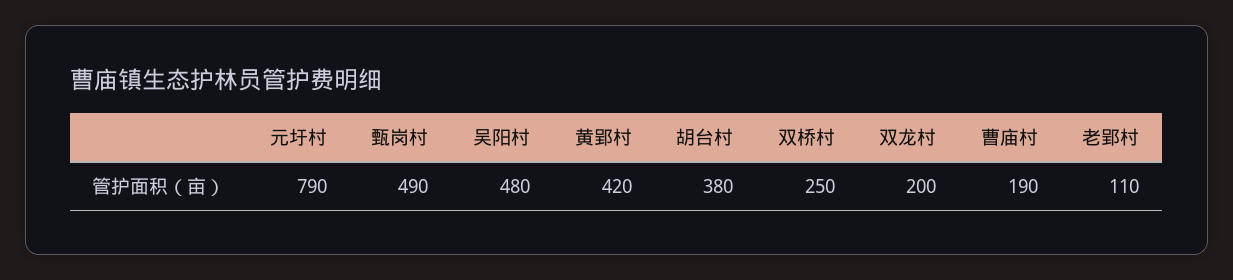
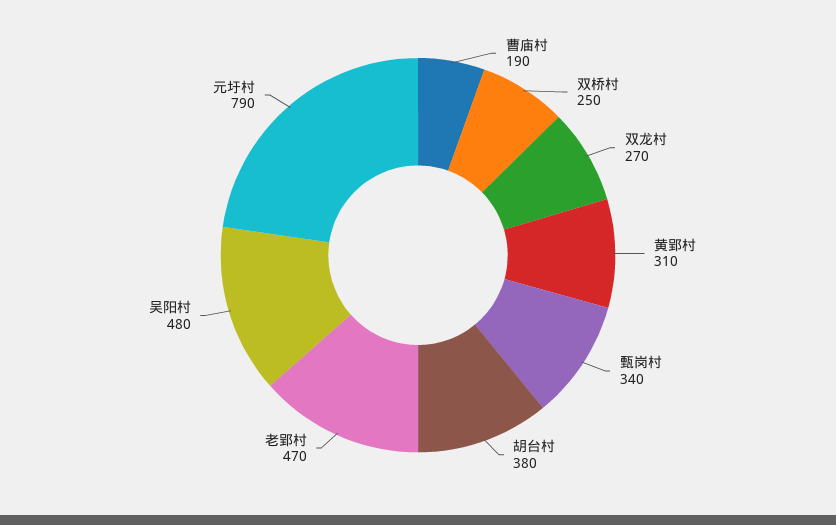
甄岗村: 490 -> 340
黄郢村: 420 -> 310
双龙村: 200 -> 270
老郢村: 110 -> 470

